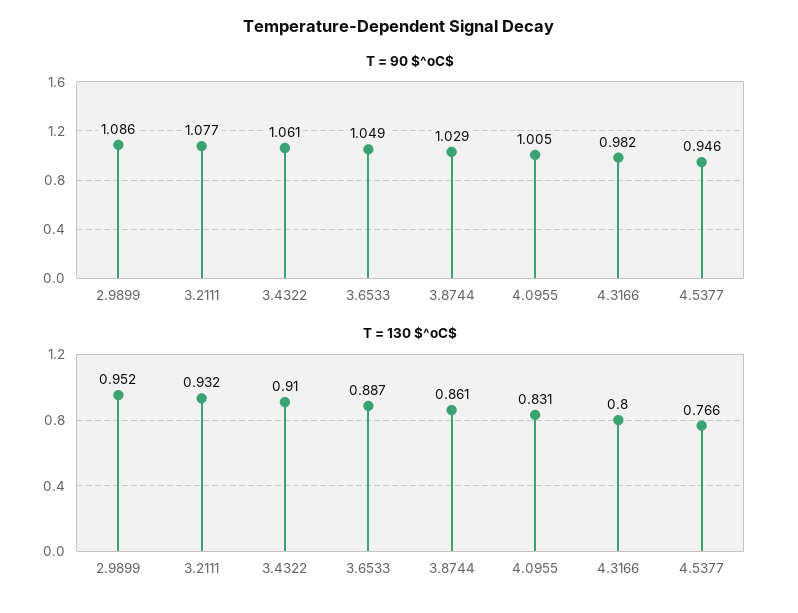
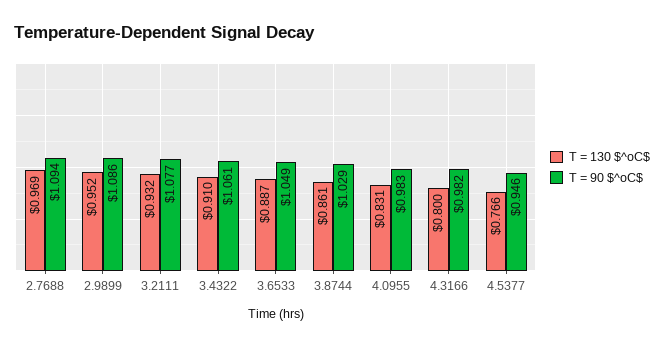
T = 90 $^oC$, 4.0955: 1.005 -> 0.983
T = 130 $^oC$, 2.7688: none -> 0.969
T = 90 $^oC$, 2.7688: none -> 1.094

